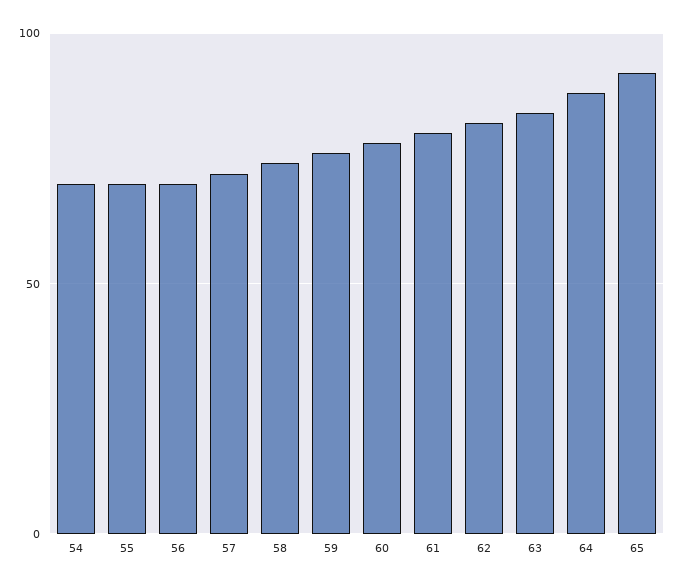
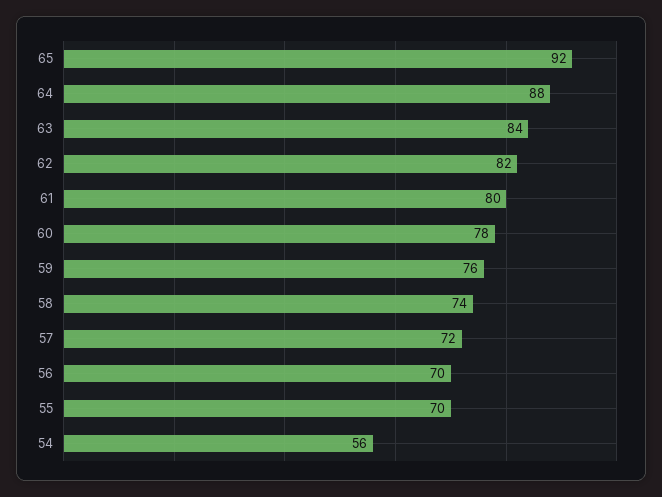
54: 70 -> 56

